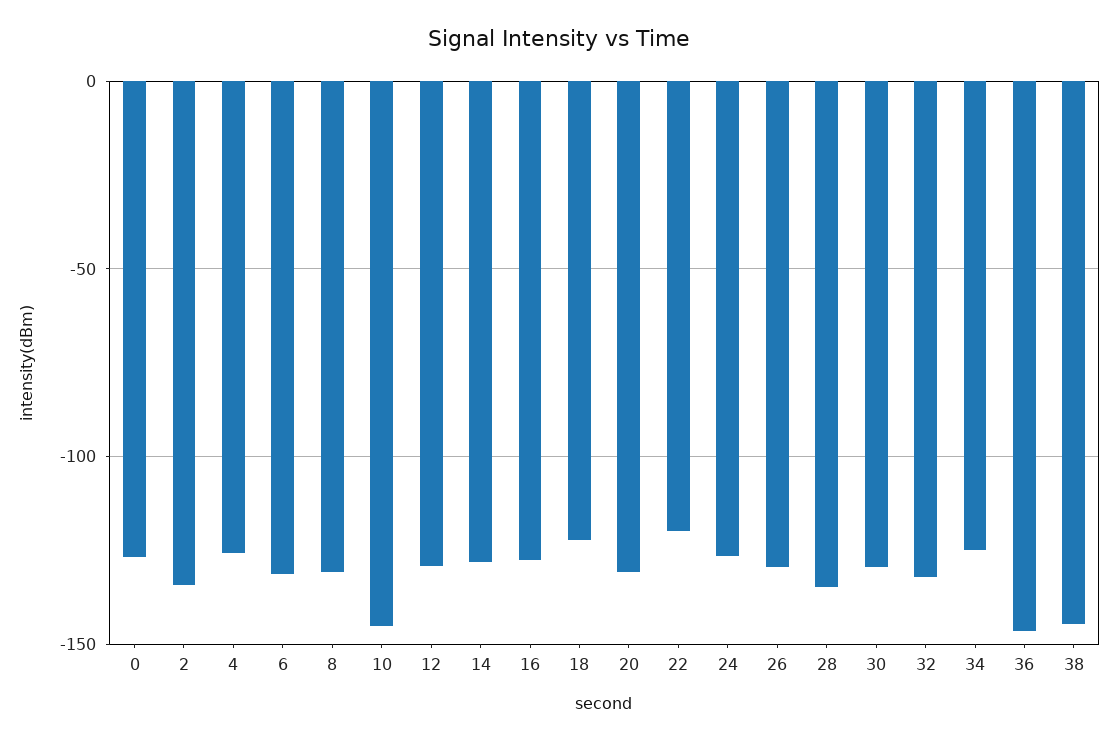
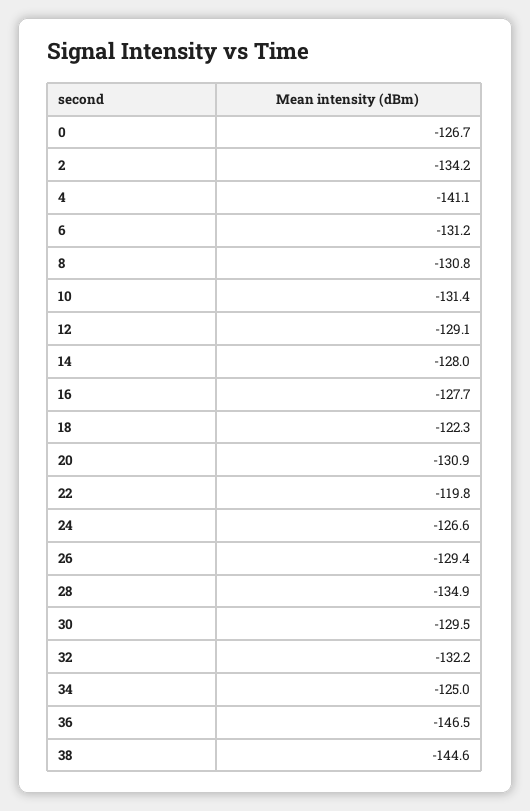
4: -125 -> -141.1
10: -145 -> -131.4

